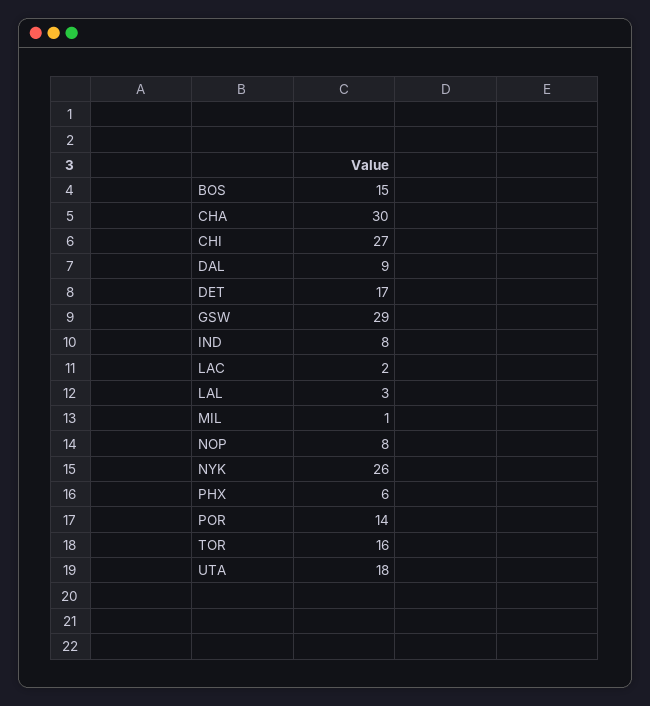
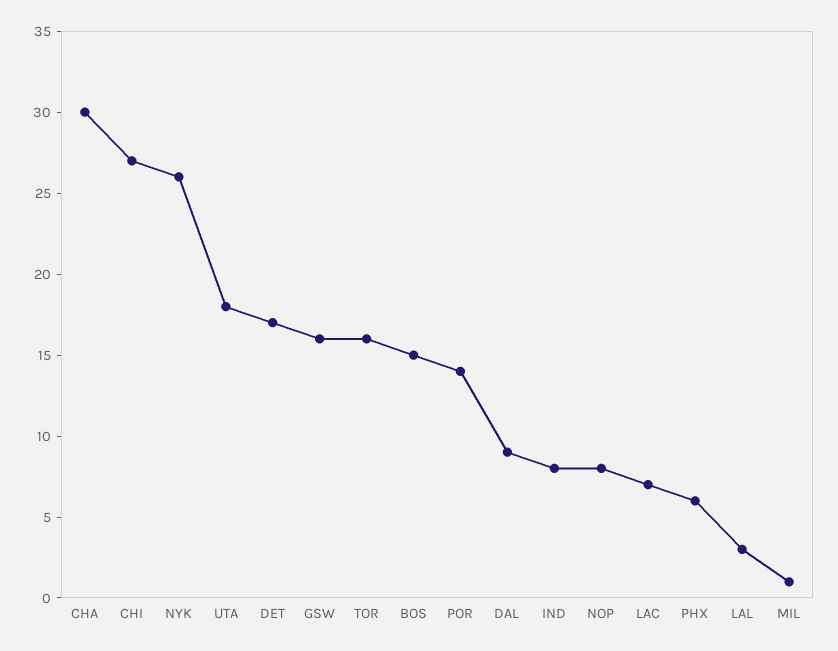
GSW: 29 -> 16
LAC: 2 -> 7

